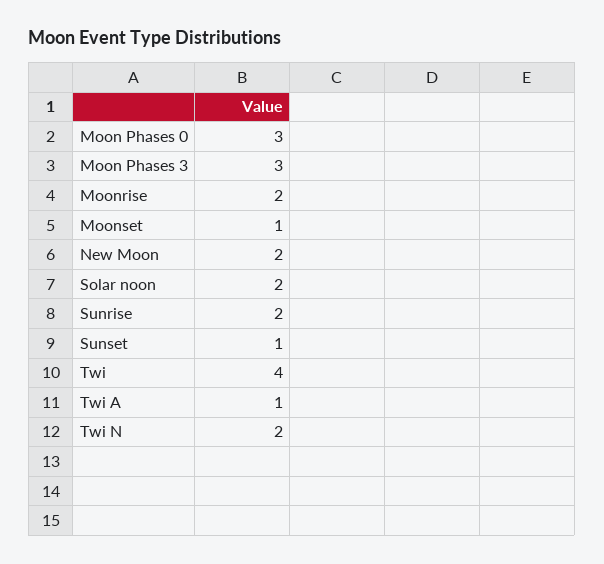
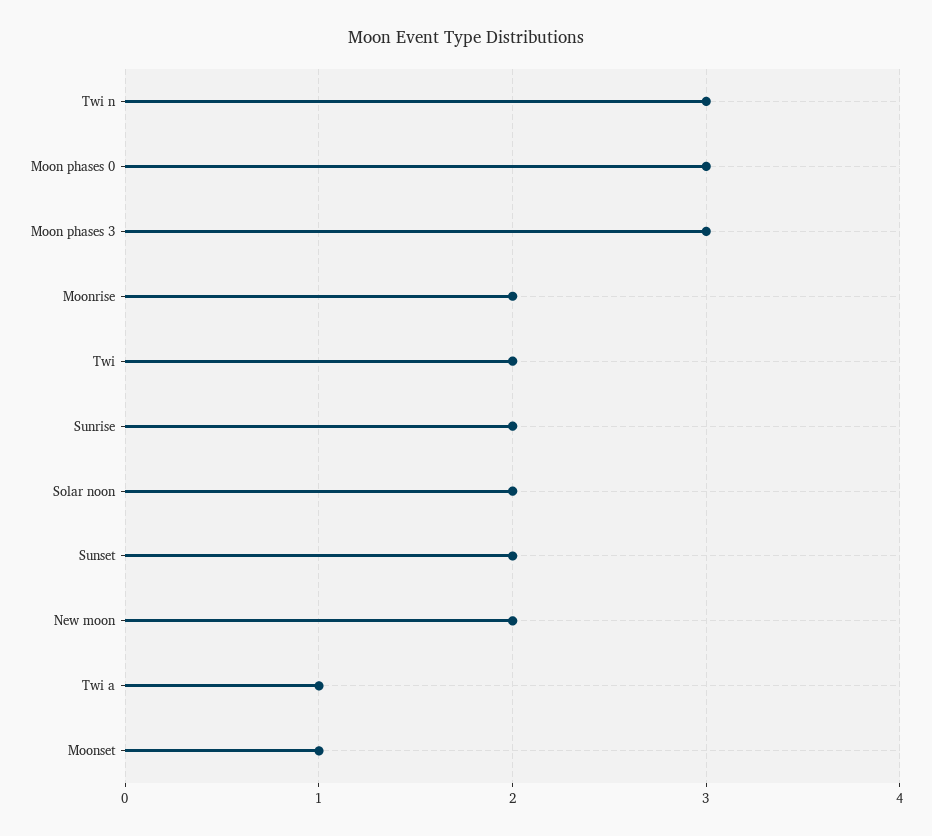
Sunset: 1 -> 2
Twi: 4 -> 2
Twi N: 2 -> 3

